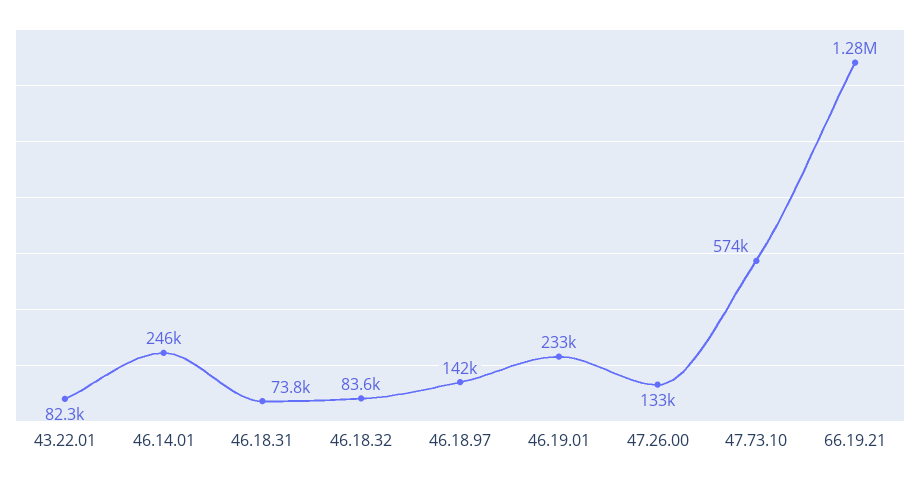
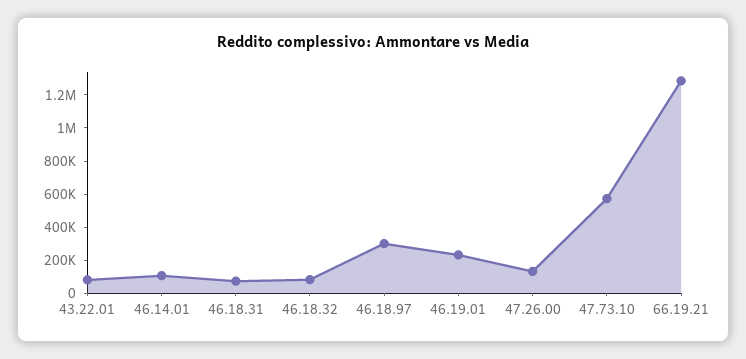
46.14.01: 246000 -> 100000
46.18.97: 142000 -> 300000

